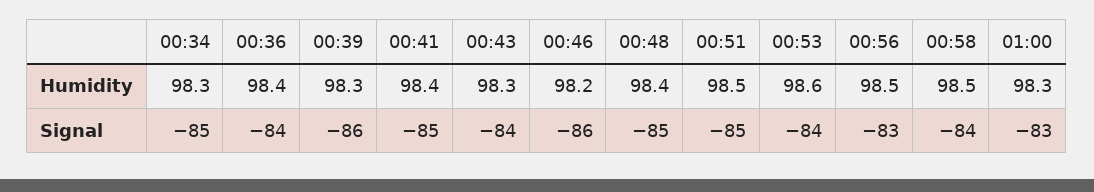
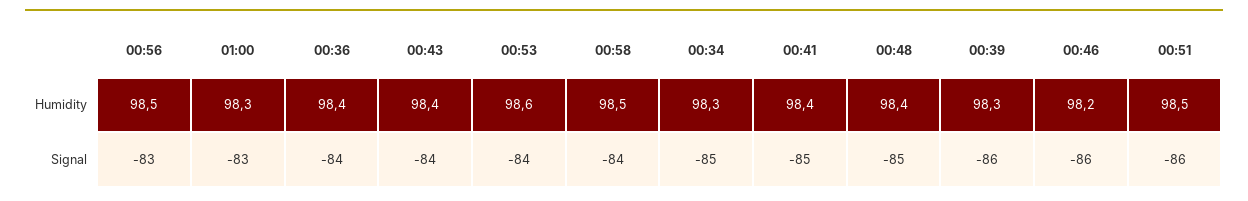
00:43, Humidity: 98.3 -> 98.4
00:51, Signal: -85 -> -86

